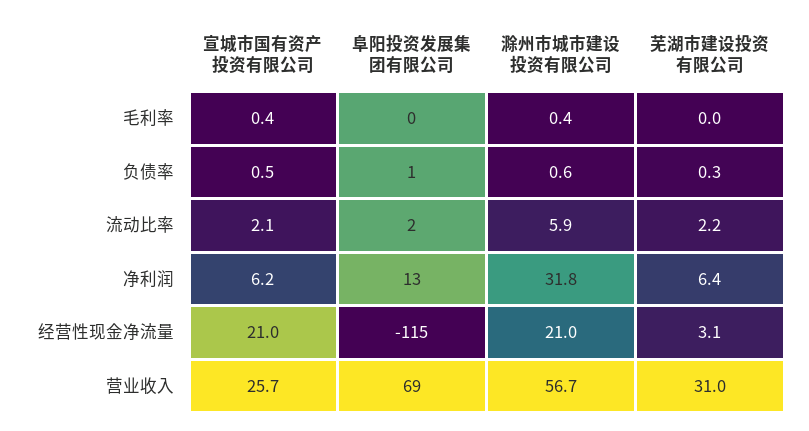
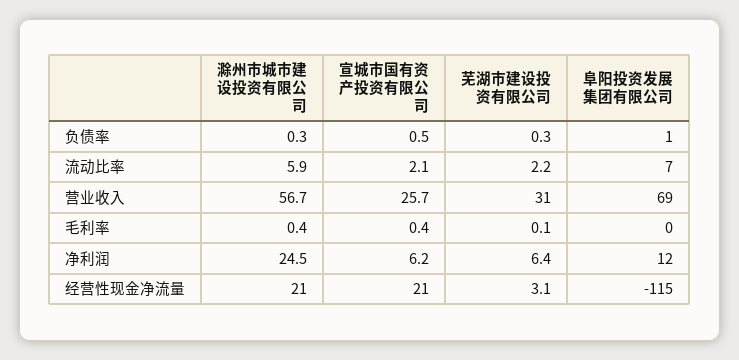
芜湖市建设投资有限公司, 毛利率: 0 -> 0.1
滁州市城市建设投资有限公司, 负债率: 0.6 -> 0.3
阜阳投资发展集团有限公司, 流动比率: 2 -> 7
阜阳投资发展集团有限公司, 净利润: 13 -> 12
滁州市城市建设投资有限公司, 净利润: 31.8 -> 24.5

